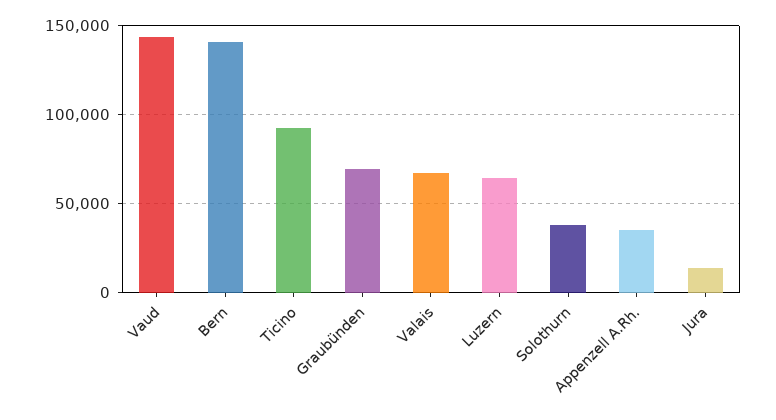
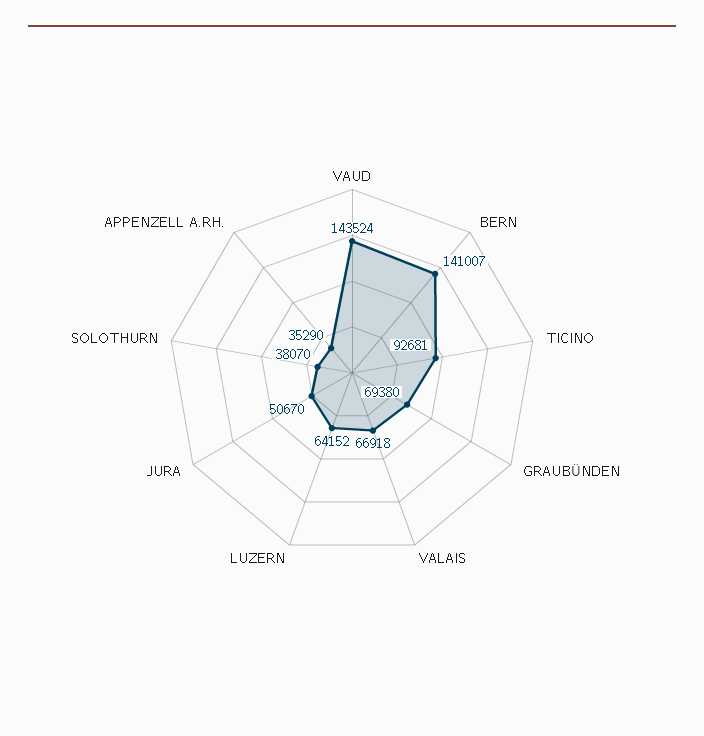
Jura: 15000 -> 50670

